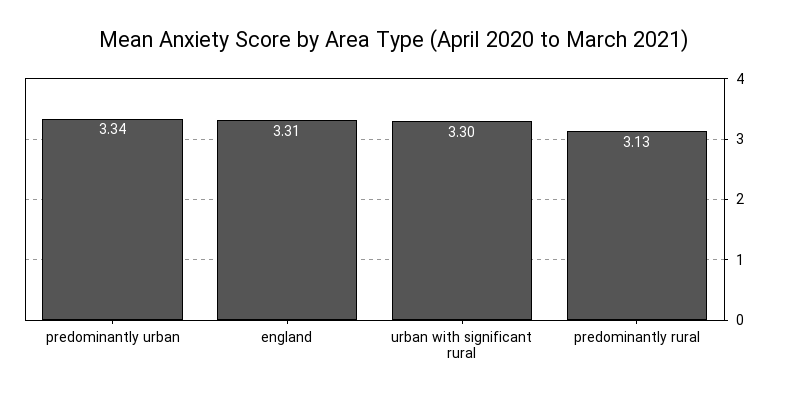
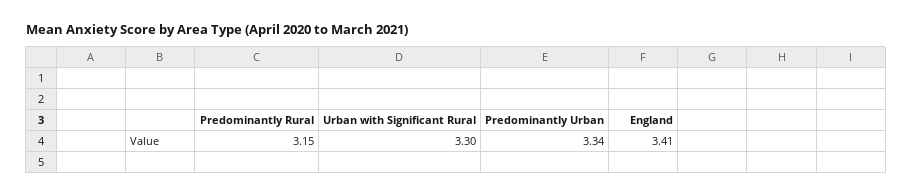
england: 3.31 -> 3.41
predominantly rural: 3.13 -> 3.15

